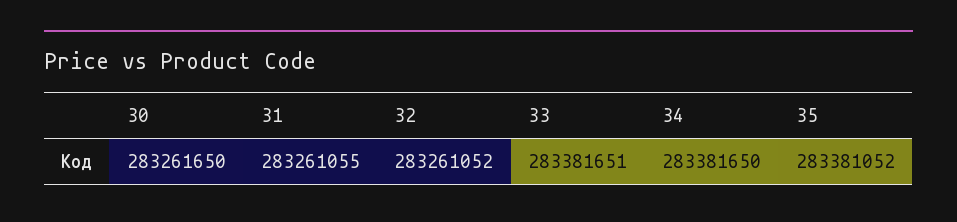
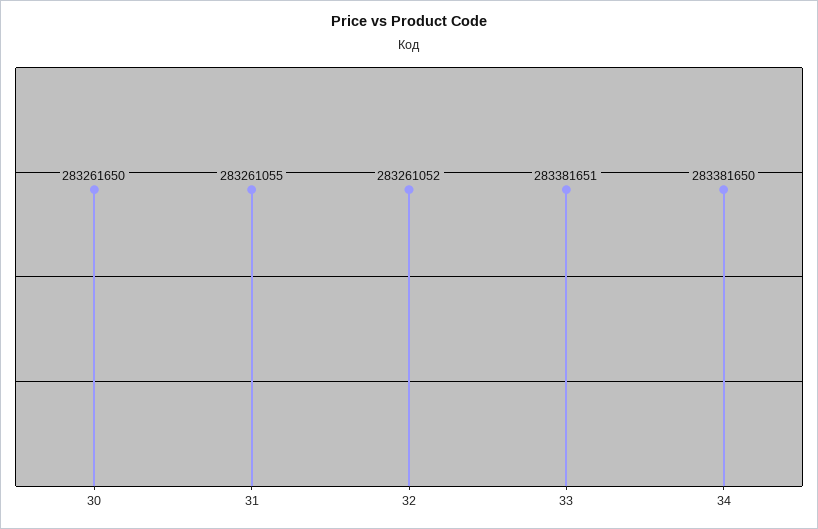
35: 283381052 -> none

